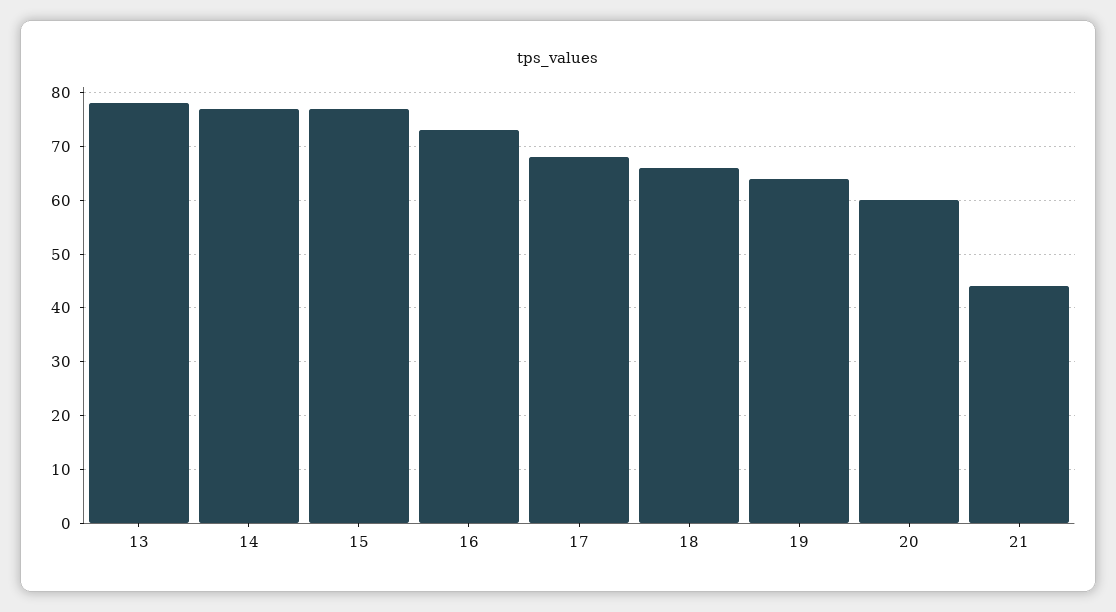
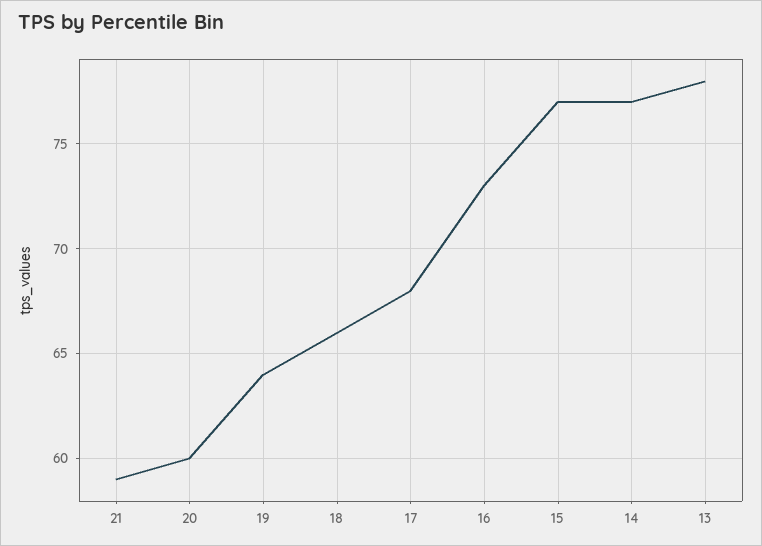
21: 45 -> 59

